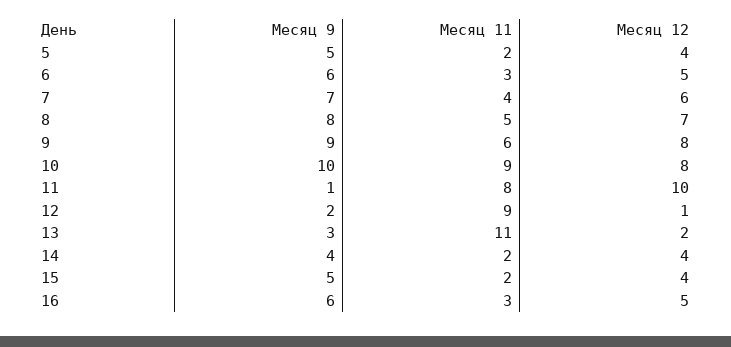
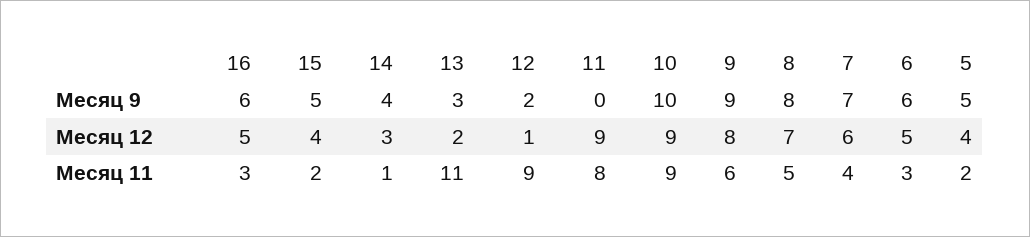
Месяц 12, 10: 8 -> 9
Месяц 9, 11: 1 -> 0
Месяц 12, 11: 10 -> 9
Месяц 11, 14: 2 -> 1
Месяц 12, 14: 4 -> 3

